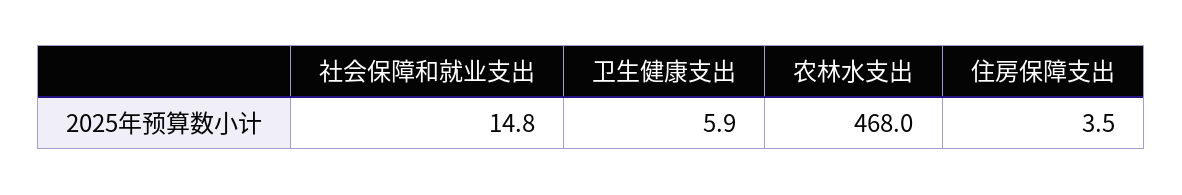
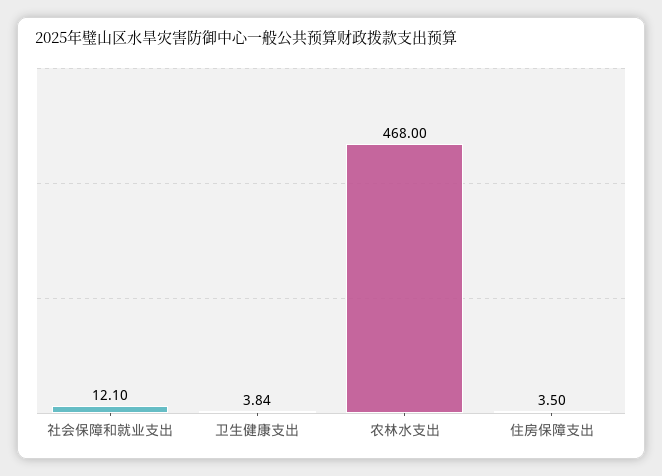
社会保障和就业支出: 14.8 -> 12.1
卫生健康支出: 5.9 -> 3.84

